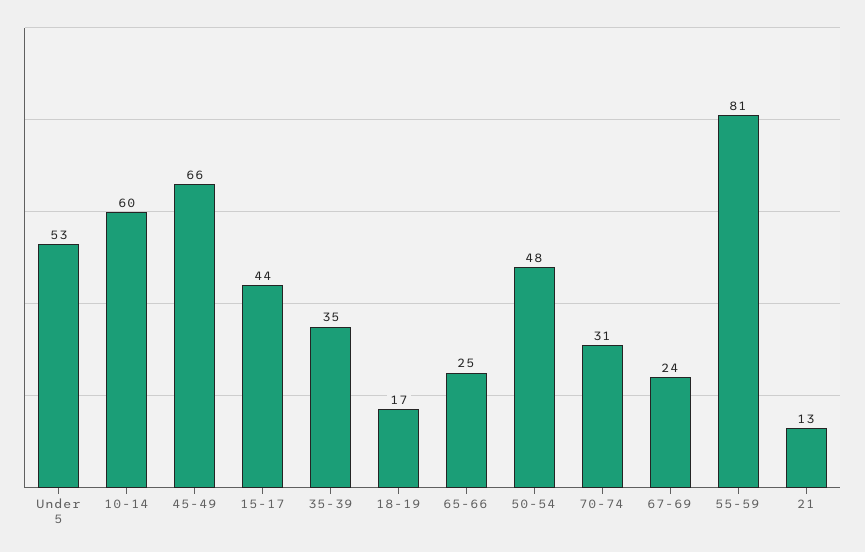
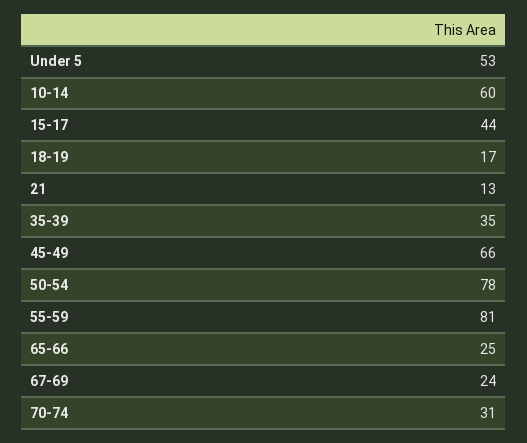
50-54: 48 -> 78

